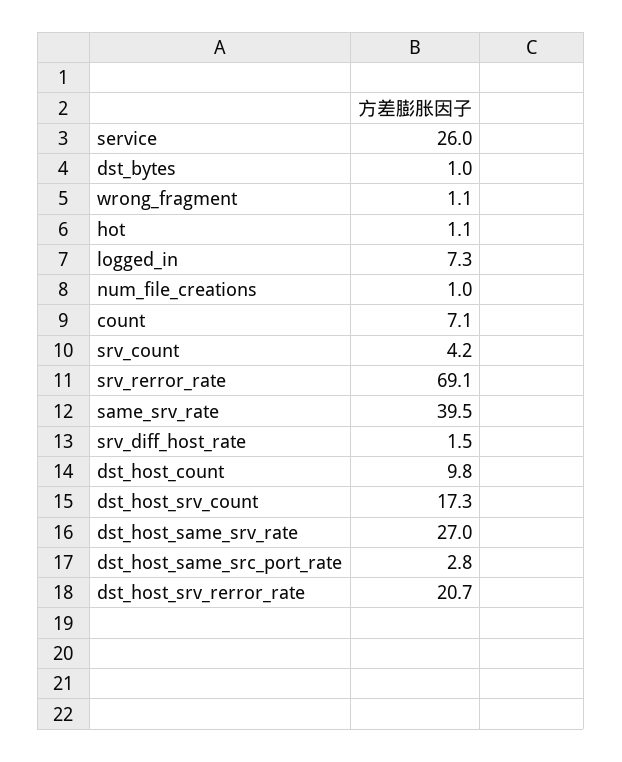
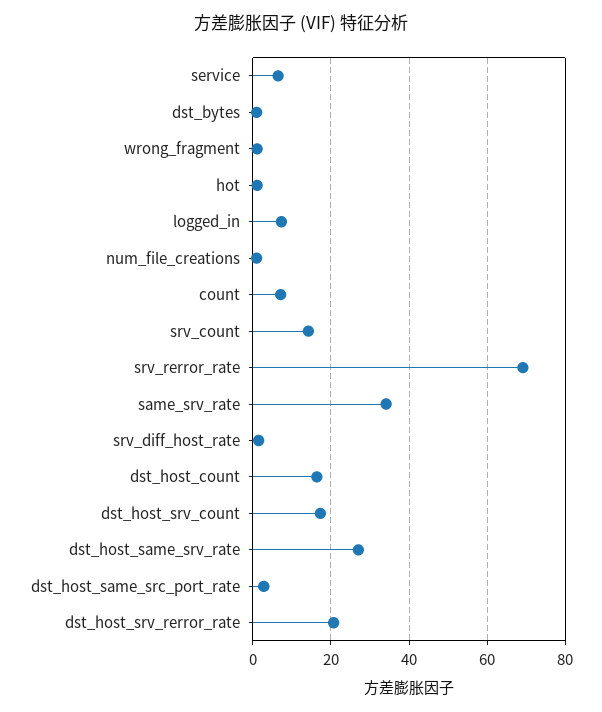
service: 26 -> 6
srv_count: 4.2 -> 14
same_srv_rate: 39.5 -> 34
dst_host_count: 9.8 -> 16

